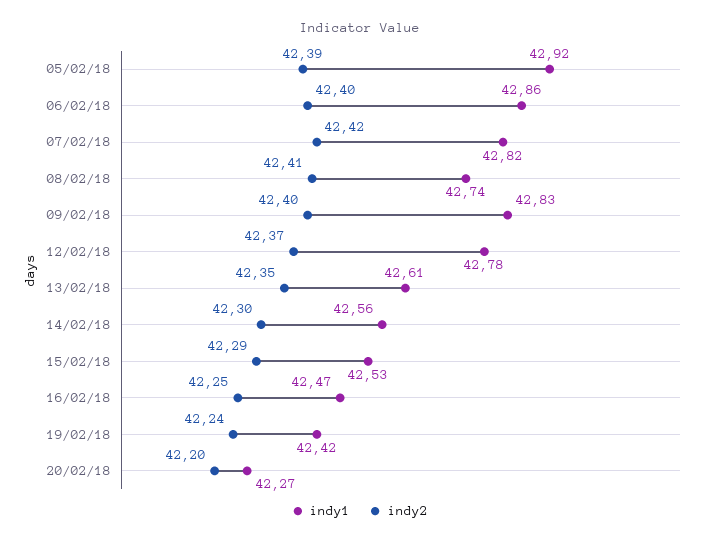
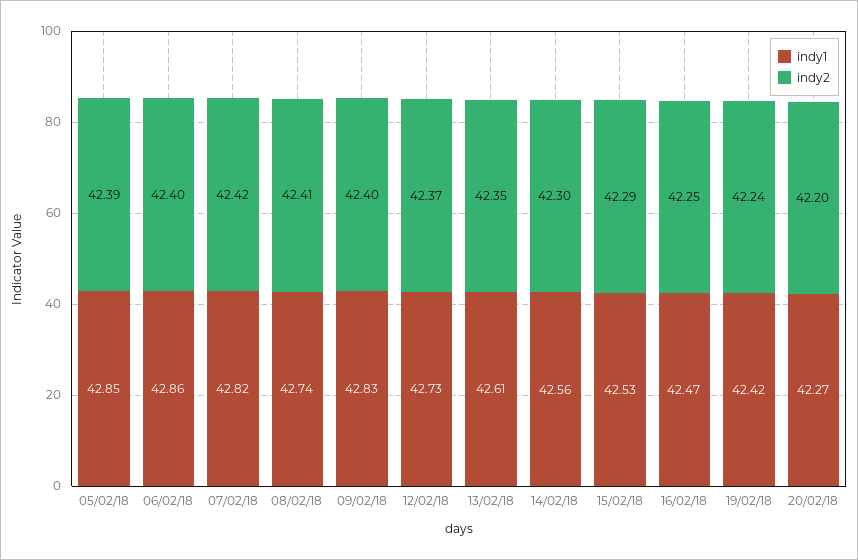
indy1, 05/02/18: 42.92 -> 42.85
indy1, 12/02/18: 42.78 -> 42.73

